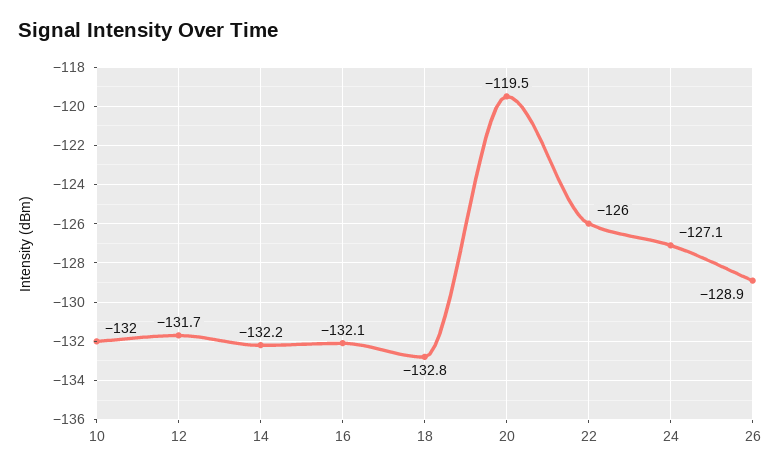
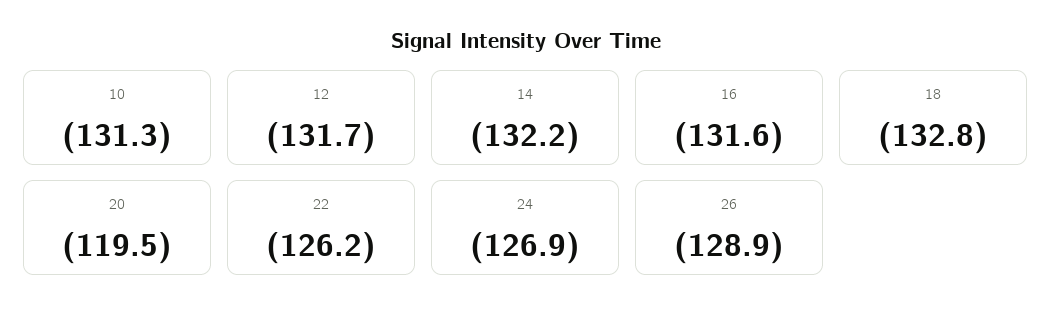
10: -132 -> -131.3
16: -132.1 -> -131.6
22: -126 -> -126.2
24: -127.1 -> -126.9

